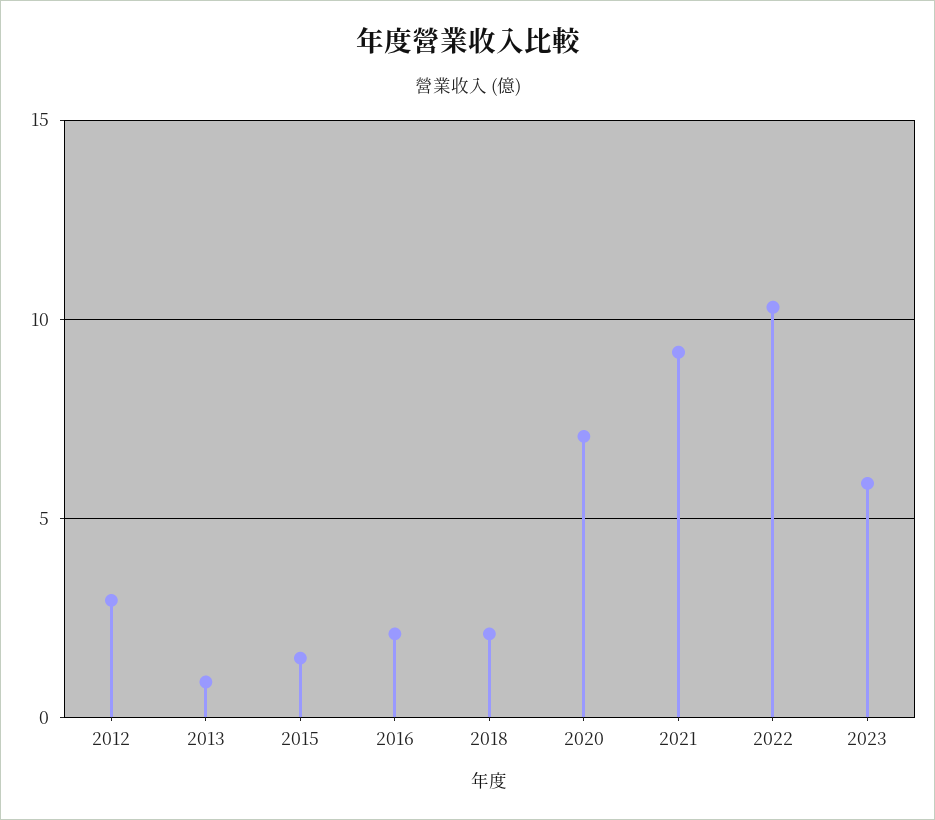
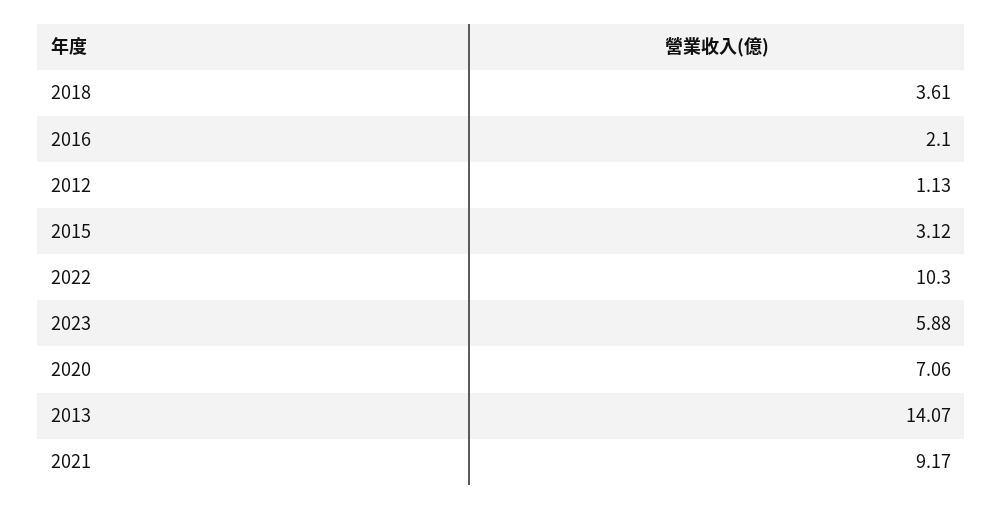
2012: 3 -> 1.13
2013: 1 -> 14.07
2015: 1.5 -> 3.12
2018: 2 -> 3.61

